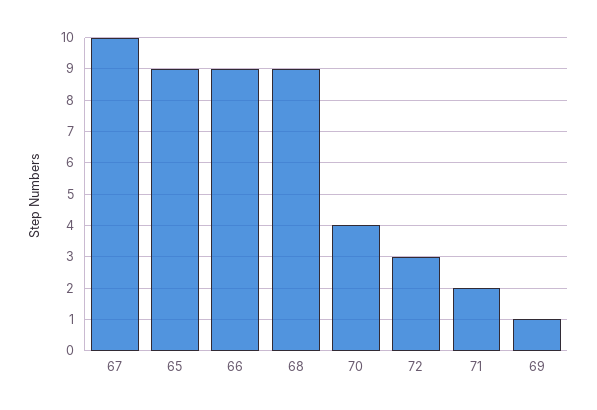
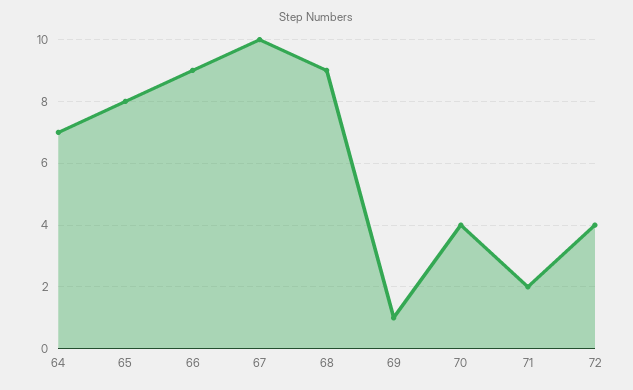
65: 9 -> 8
72: 3 -> 4
64: none -> 7

